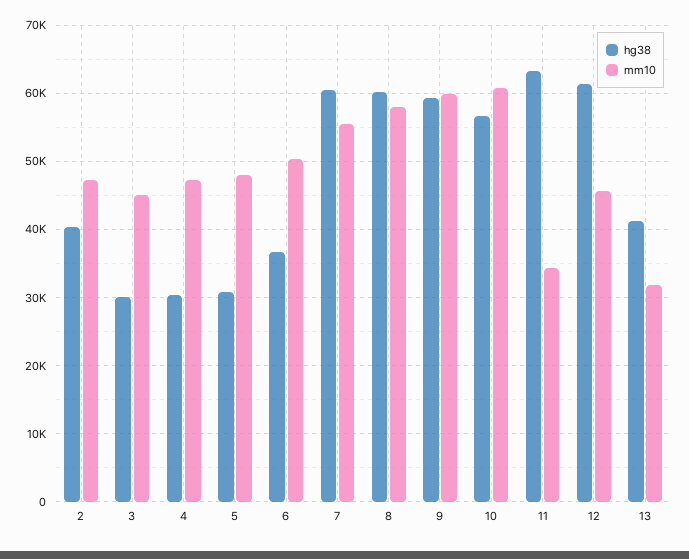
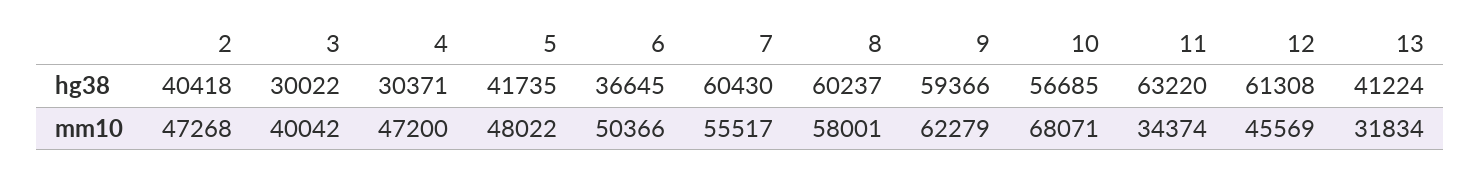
mm10, 3: 45000 -> 40042
hg38, 5: 31000 -> 41735
mm10, 9: 60000 -> 62279
mm10, 10: 61000 -> 68071

